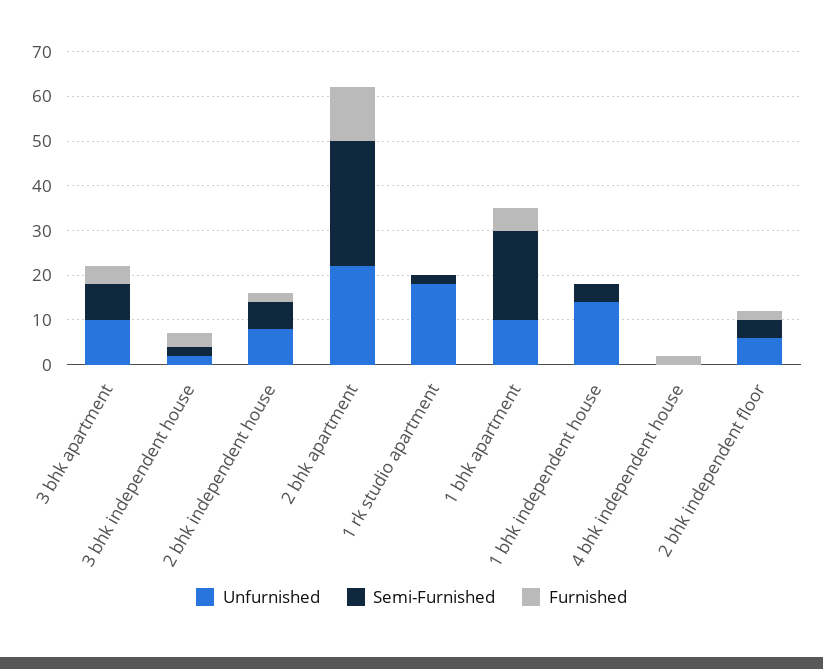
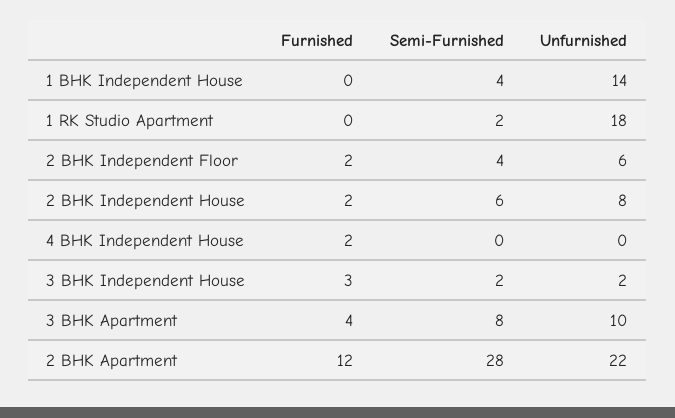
Unfurnished, 1 bhk apartment: 10 -> none
Semi-Furnished, 1 bhk apartment: 20 -> none
Furnished, 1 bhk apartment: 5 -> none

